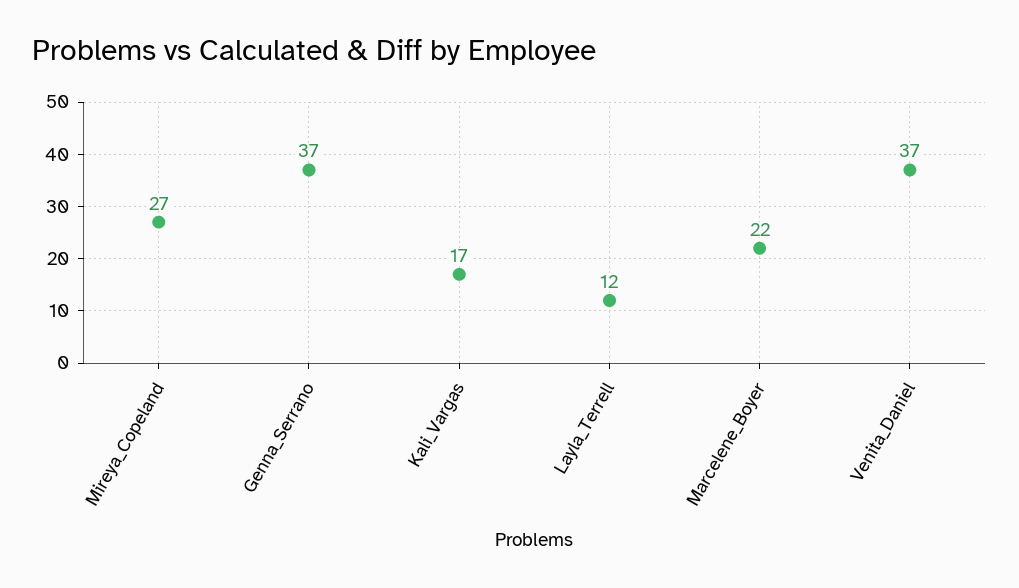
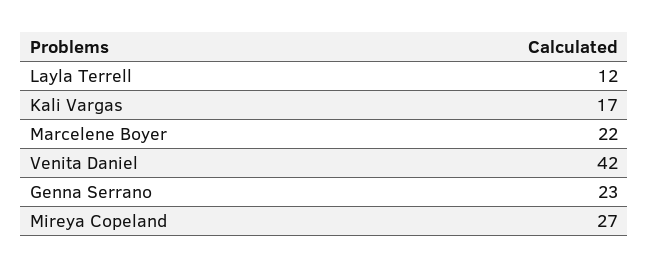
Genna_Serrano: 37 -> 23
Venita_Daniel: 37 -> 42

